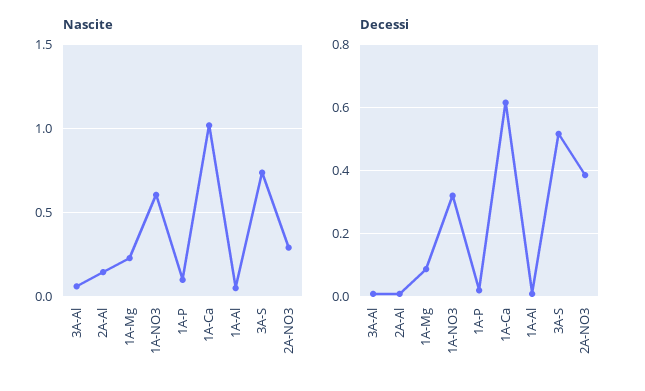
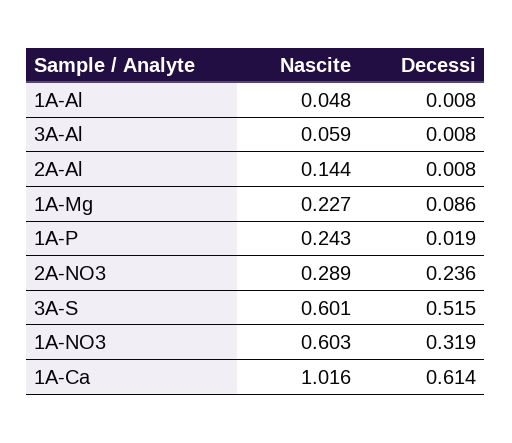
Nascite, 1A-P: 0.1 -> 0.243
Nascite, 3A-S: 0.75 -> 0.601
Decessi, 2A-NO3: 0.38 -> 0.236

